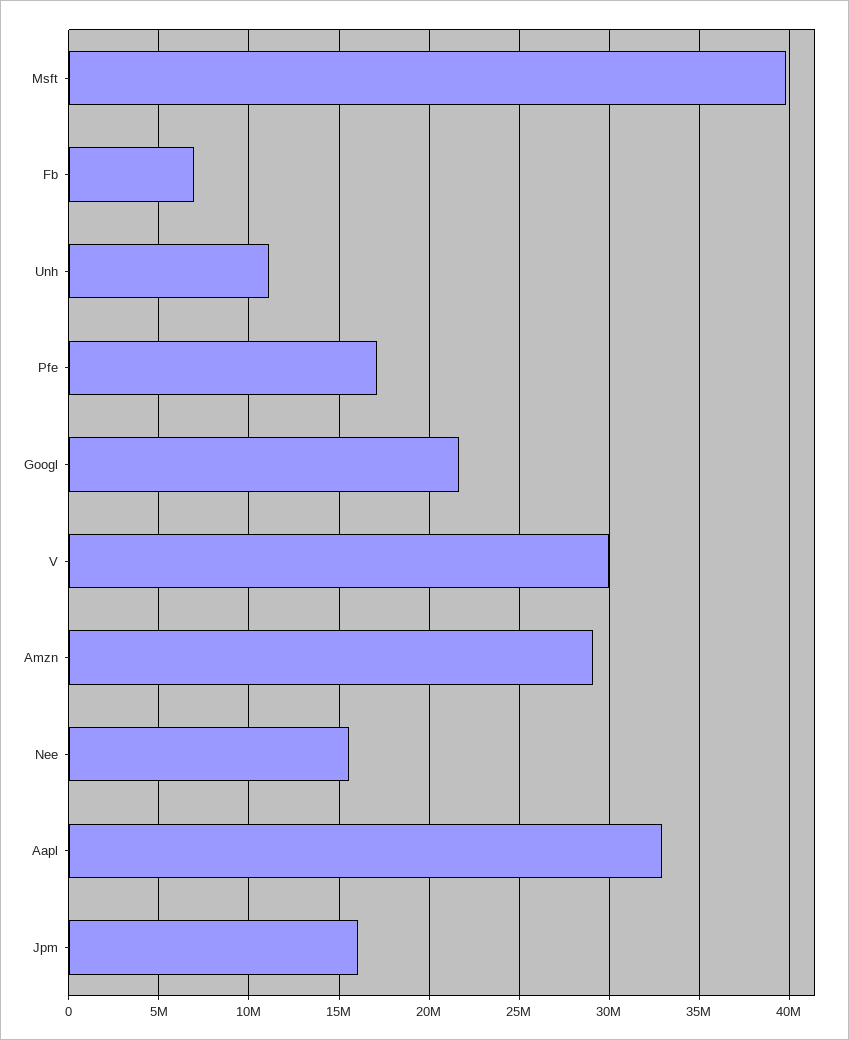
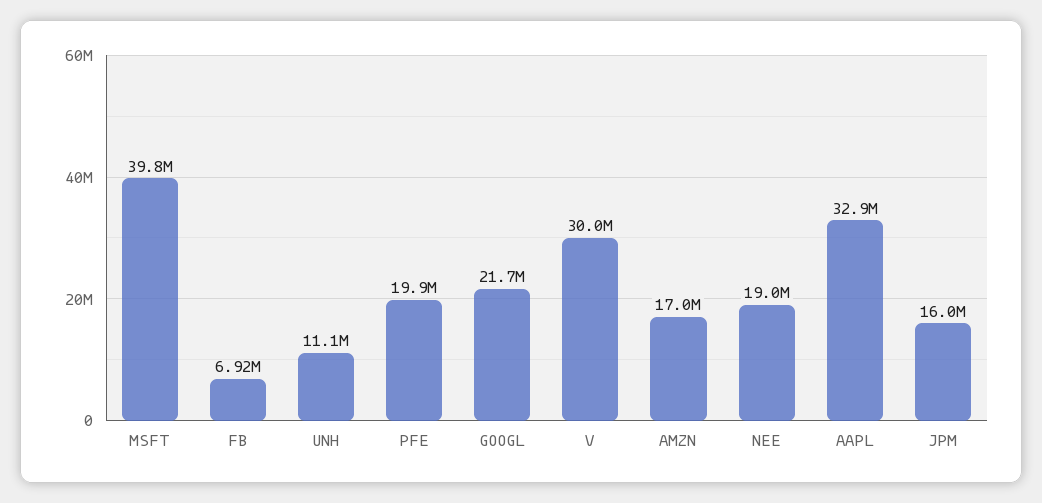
Pfe: 17000000 -> 19900000
Amzn: 29000000 -> 17000000
Nee: 15500000 -> 19000000

